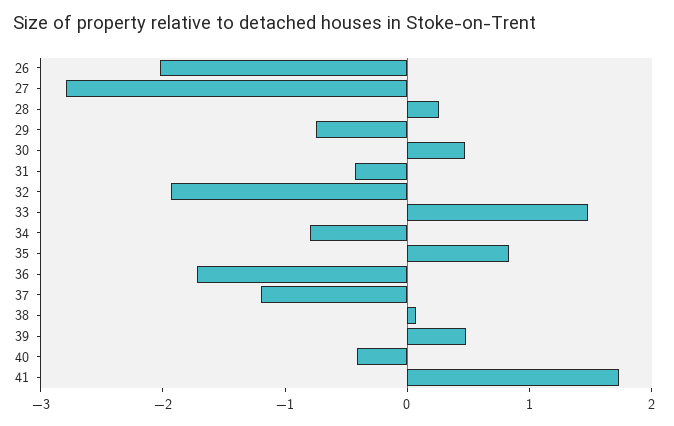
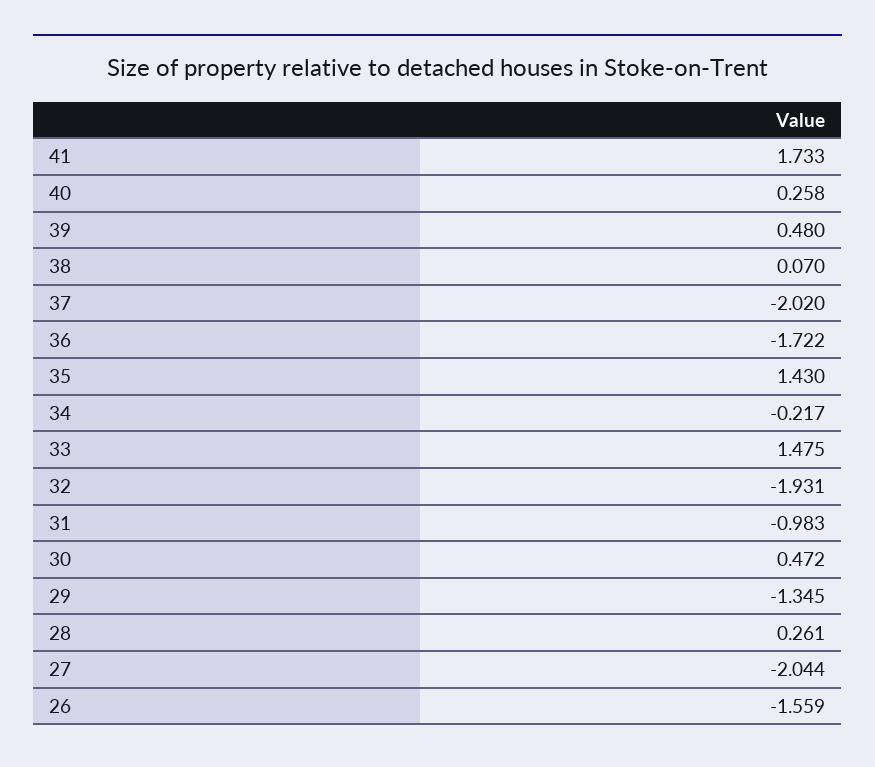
26: -2 -> -1.559
27: -2.8 -> -2.044
29: -0.8 -> -1.345
31: -0.4 -> -0.983
34: -0.8 -> -0.217
35: 0.8 -> 1.43
37: -1.2 -> -2.02
40: -0.4 -> 0.258

